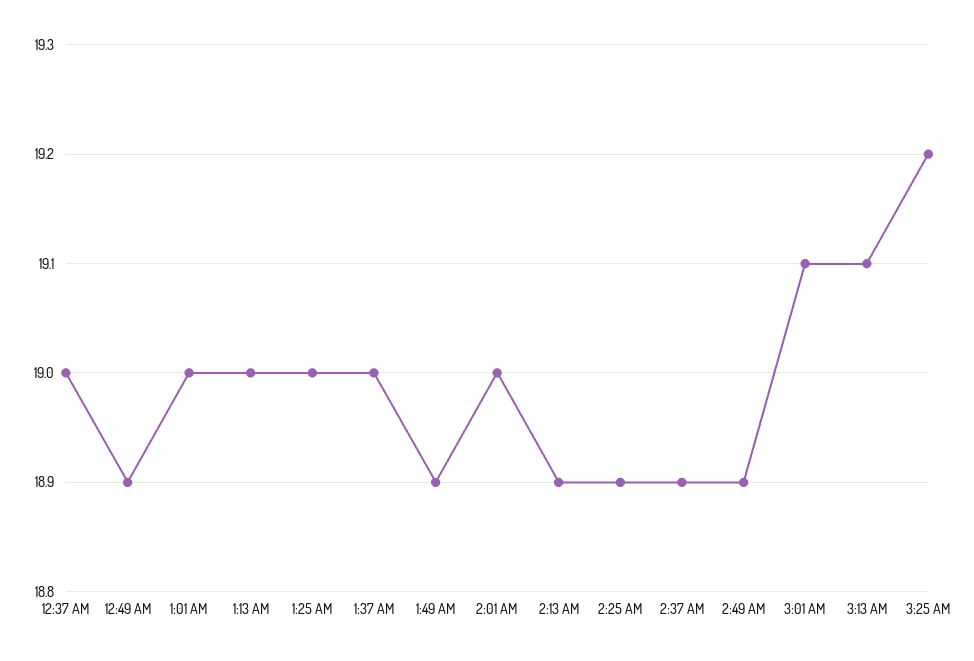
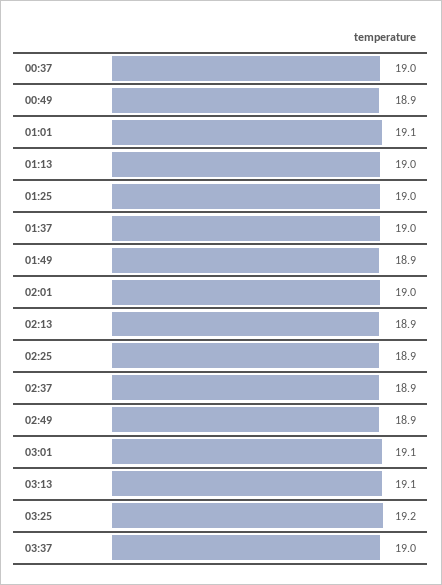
1:01 AM: 19 -> 19.1
03:37: none -> 19

